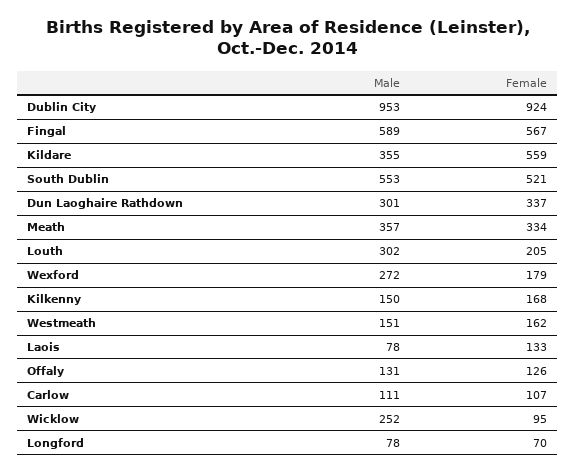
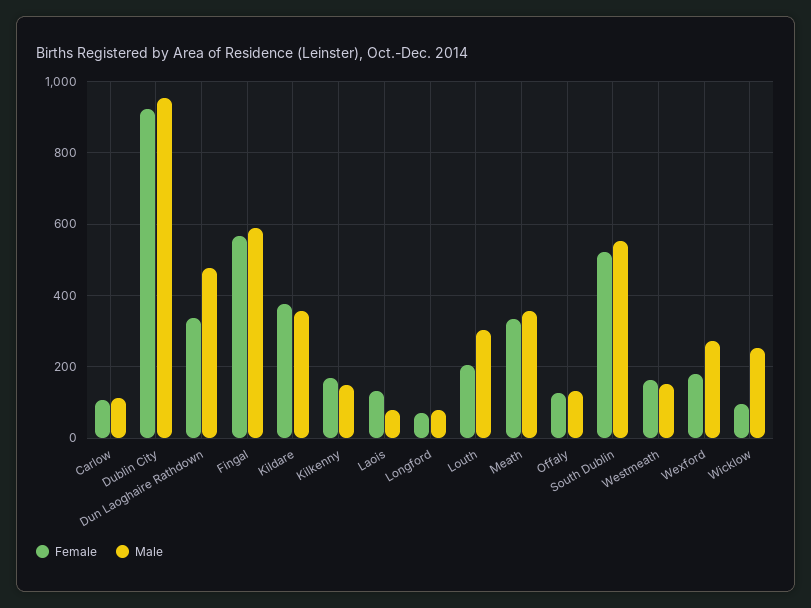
Female, Kildare: 559 -> 380
Male, Dun Laoghaire Rathdown: 301 -> 480

